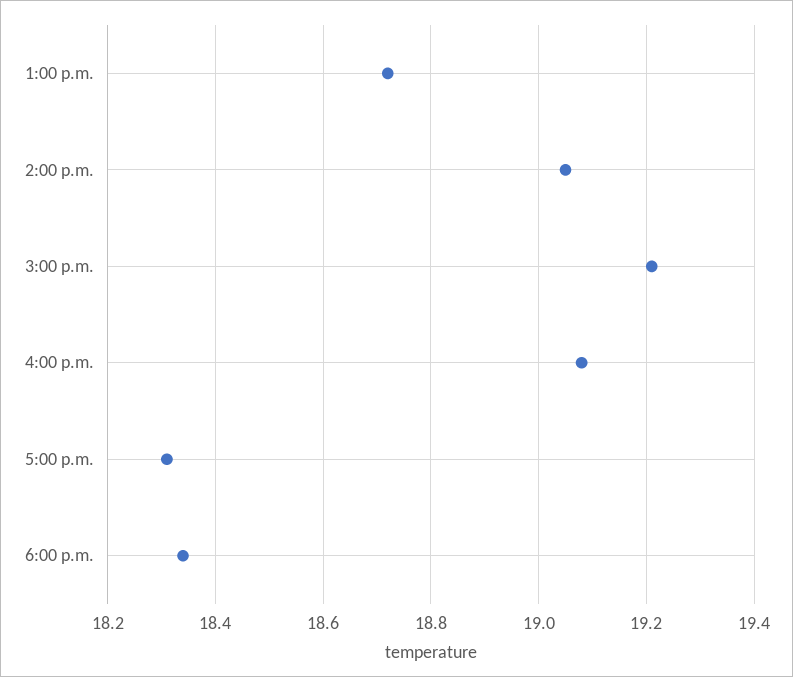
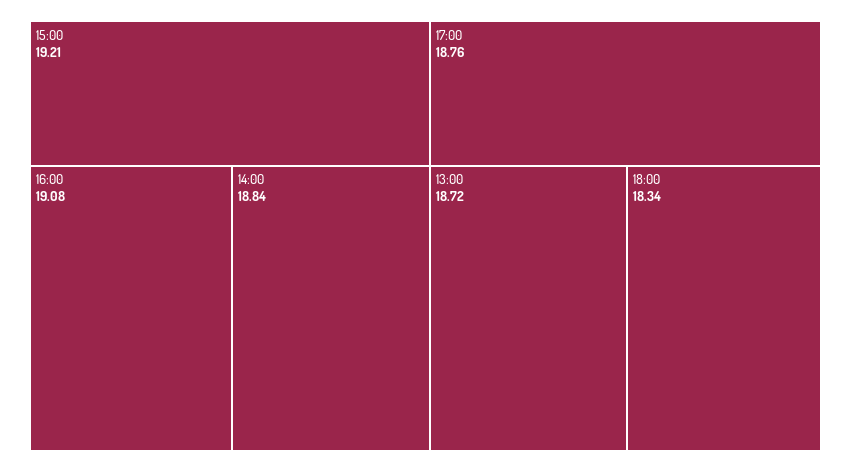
2:00 p.m.: 19.05 -> 18.84
5:00 p.m.: 18.3 -> 18.76

